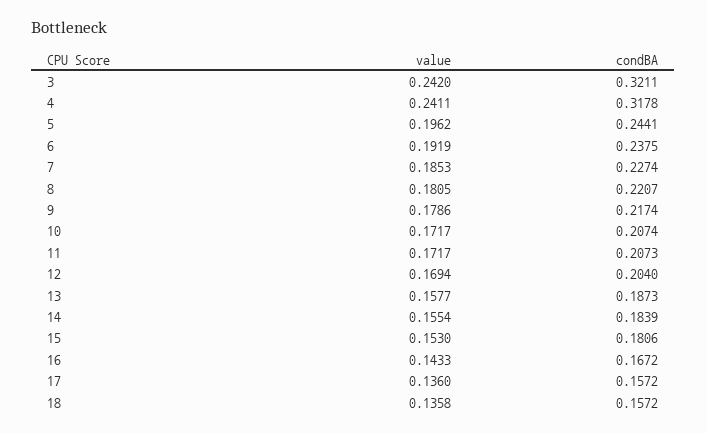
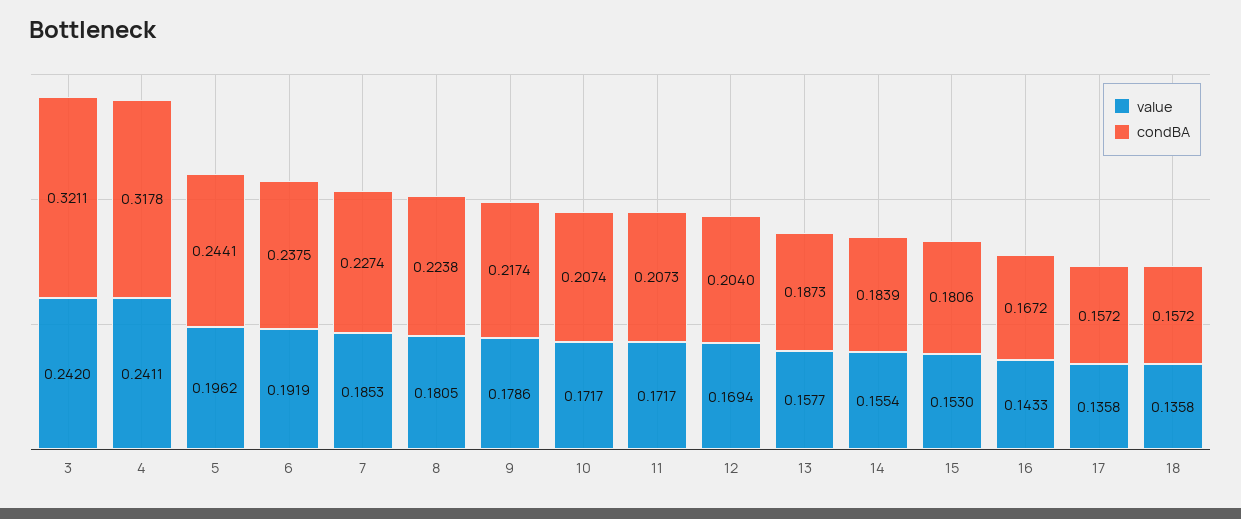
condBA, 8: 0.2207 -> 0.2238
value, 17: 0.136 -> 0.1358

